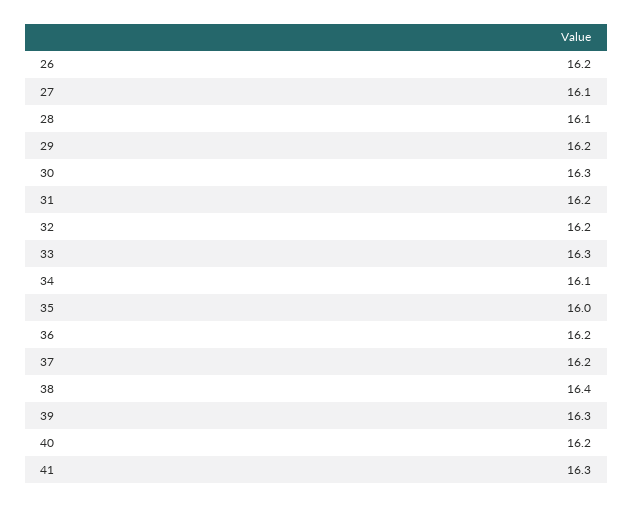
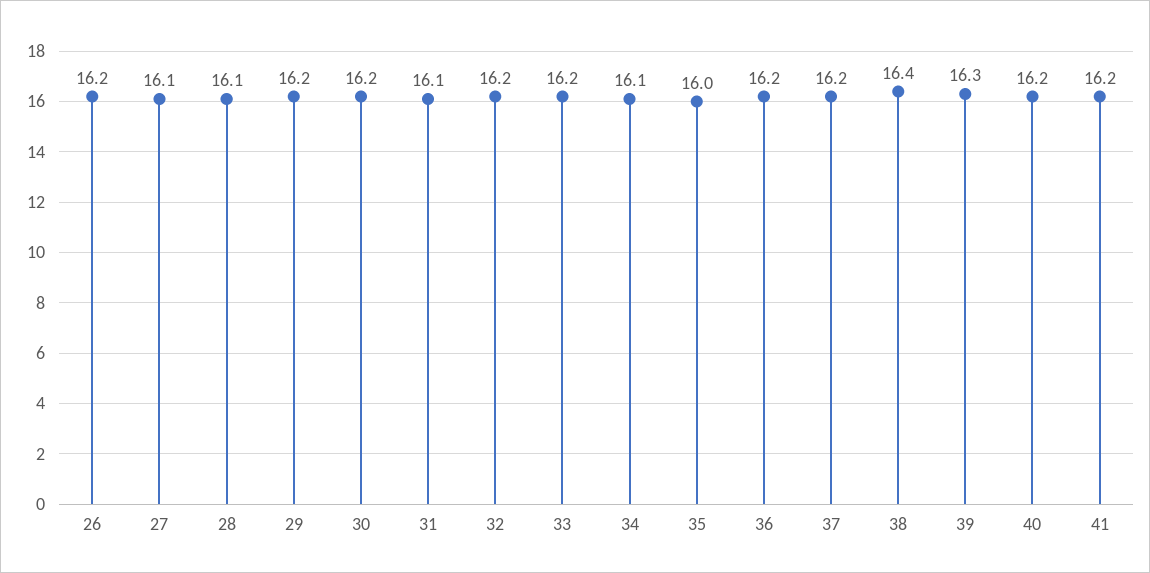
30: 16.3 -> 16.2
31: 16.2 -> 16.1
33: 16.3 -> 16.2
41: 16.3 -> 16.2

